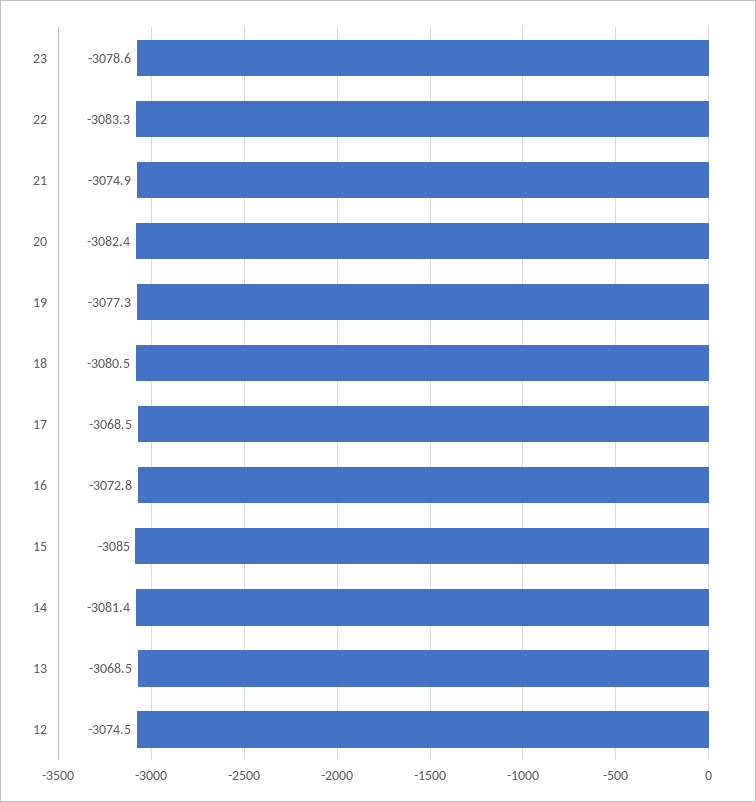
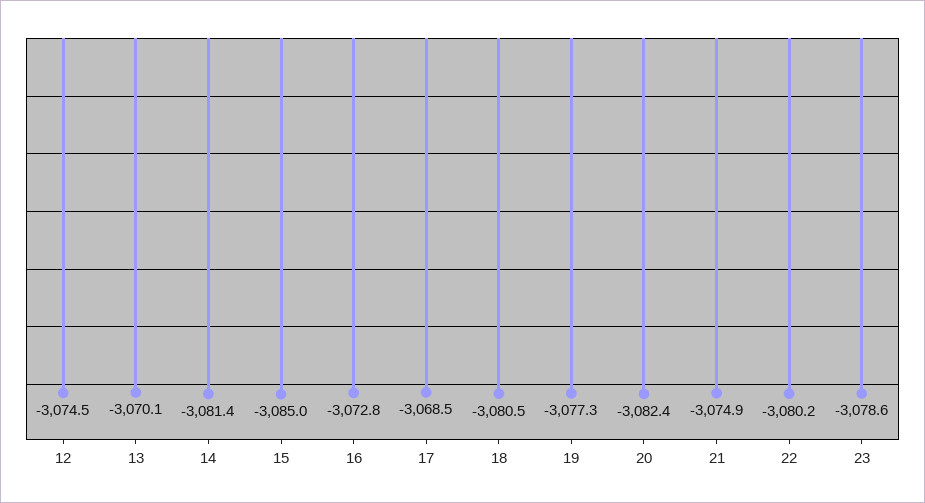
22: -3083.3 -> -3080.2
13: -3068.5 -> -3070.1

